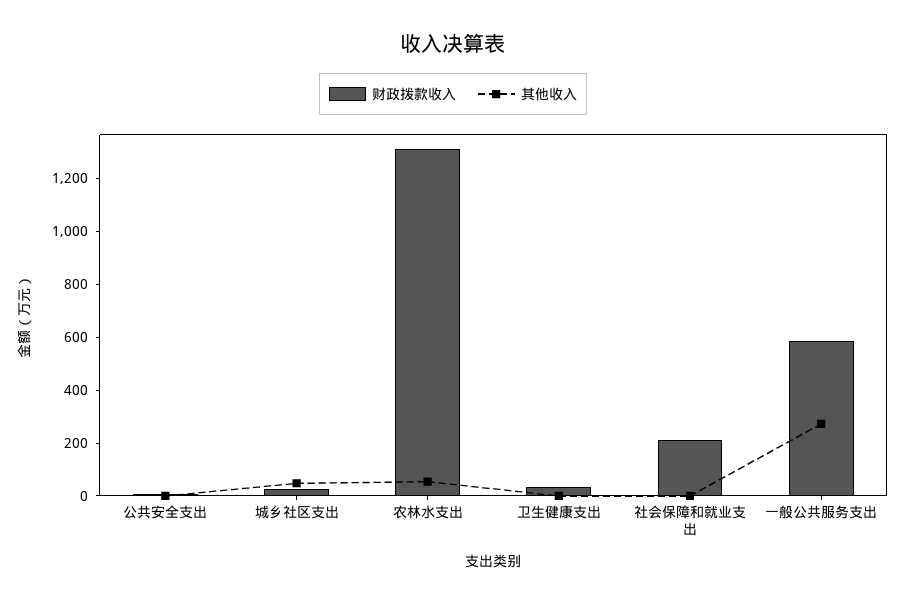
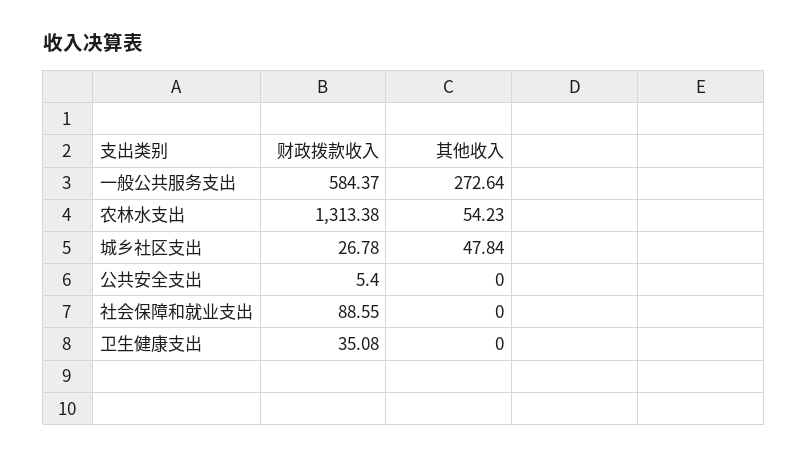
财政拨款收入, 社会保障和就业支出: 200 -> 88.55

